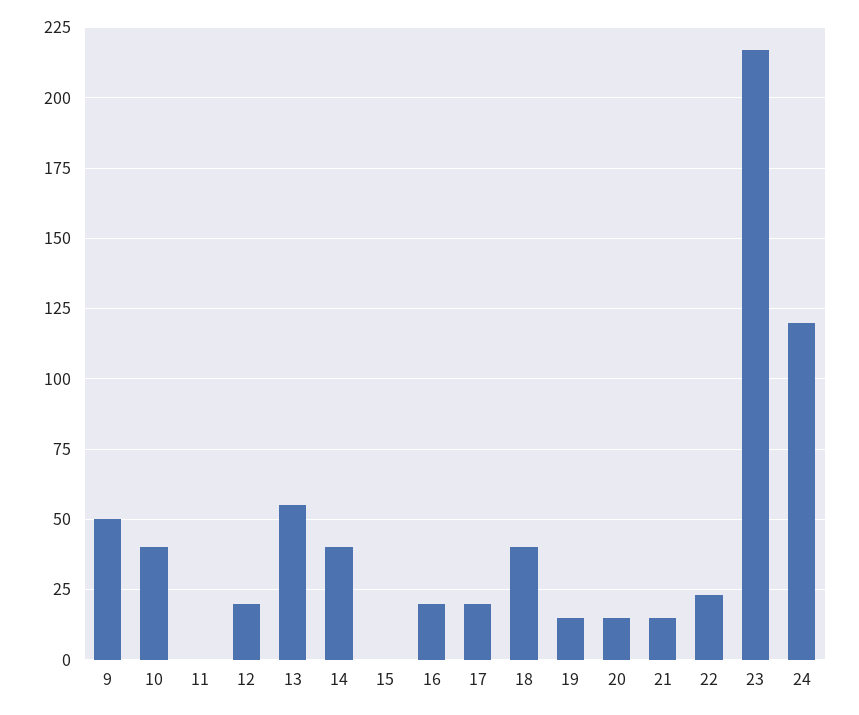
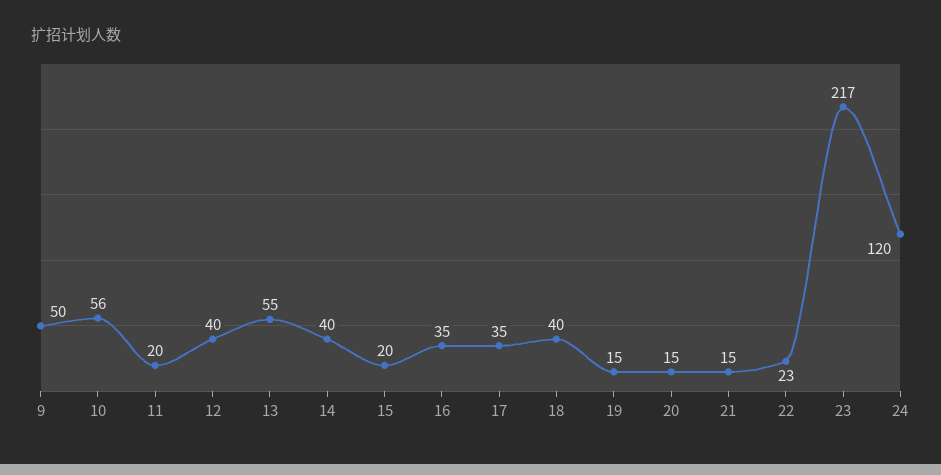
10: 40 -> 56
11: 0 -> 20
12: 20 -> 40
15: 0 -> 20
16: 20 -> 35
17: 20 -> 35

